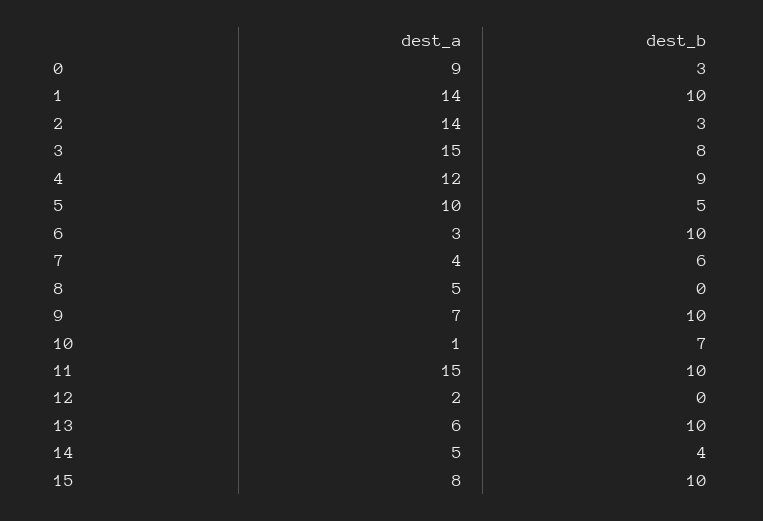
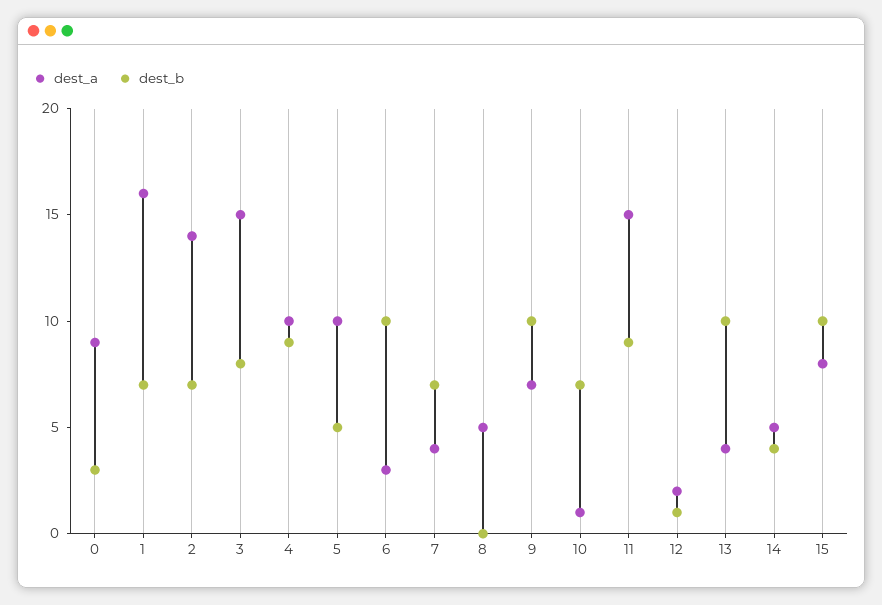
dest_a, 1: 14 -> 16
dest_b, 1: 10 -> 7
dest_b, 2: 3 -> 7
dest_a, 4: 12 -> 10
dest_b, 7: 6 -> 7
dest_b, 11: 10 -> 9
dest_b, 12: 0 -> 1
dest_a, 13: 6 -> 4

